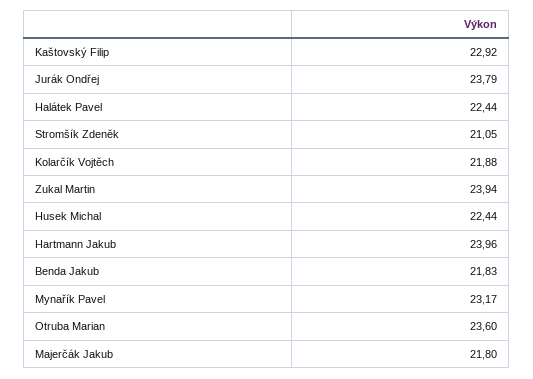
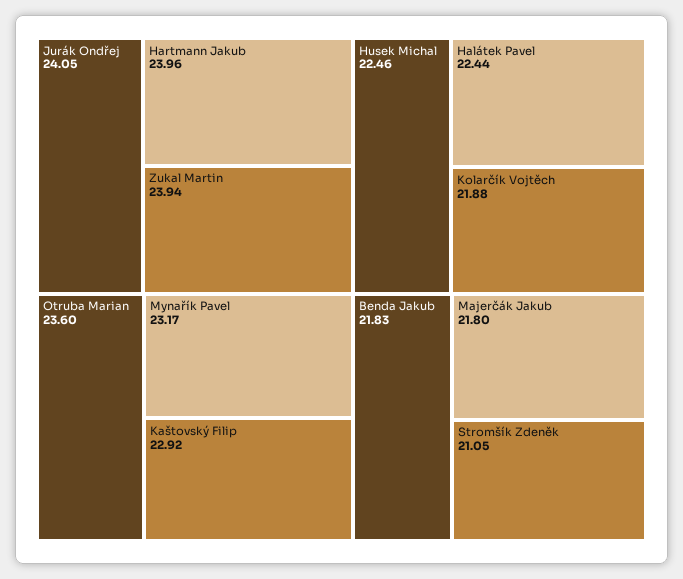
Jurák Ondřej: 23.79 -> 24.05
Husek Michal: 22.44 -> 22.46

